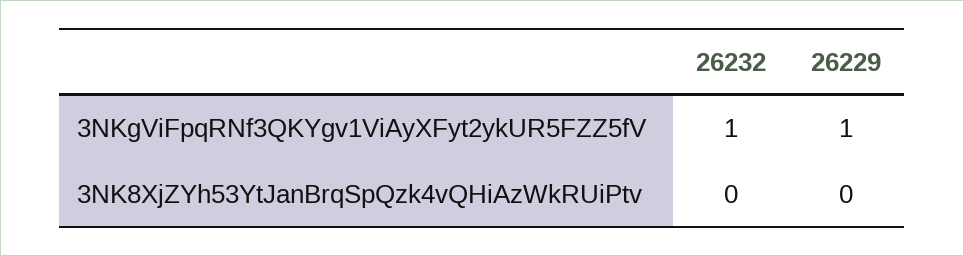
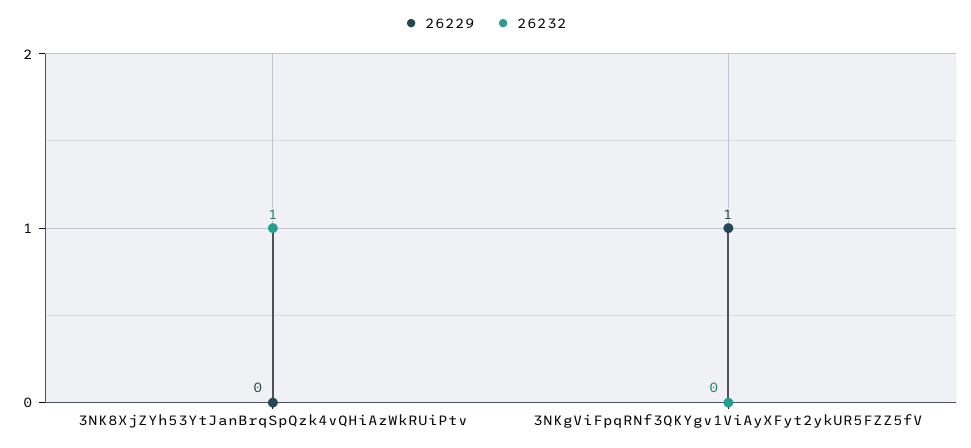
26232, 3NKgViFpqRNf3QKYgv1ViAyXFyt2ykUR5FZZ5fV: 1 -> 0
26232, 3NK8XjZYh53YtJanBrqSpQzk4vQHiAzWkRUiPtv: 0 -> 1

